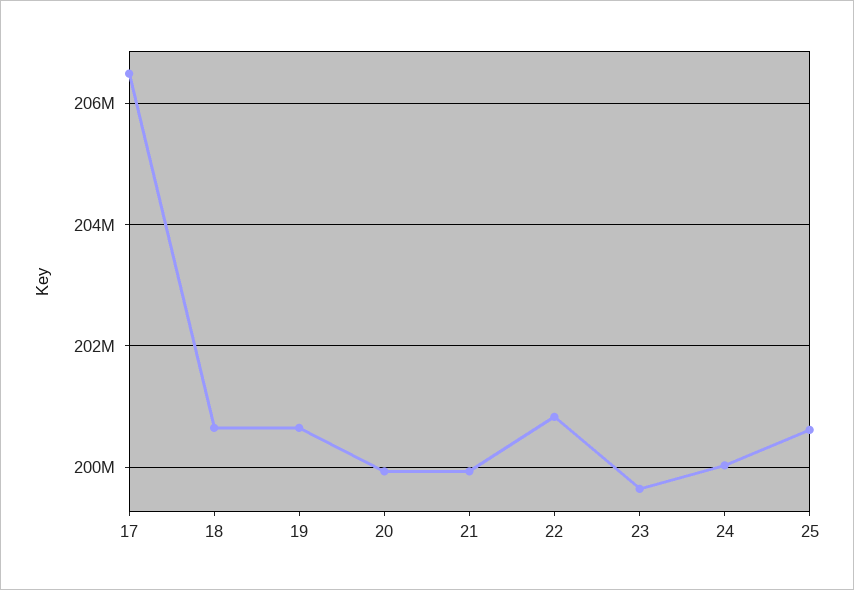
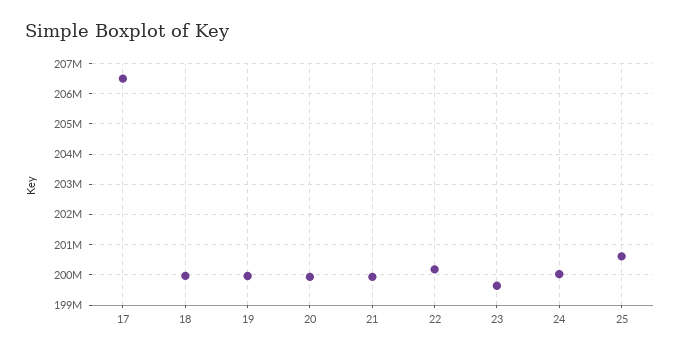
18: 200600000 -> 200000000
19: 200600000 -> 200000000
22: 200800000 -> 200200000

